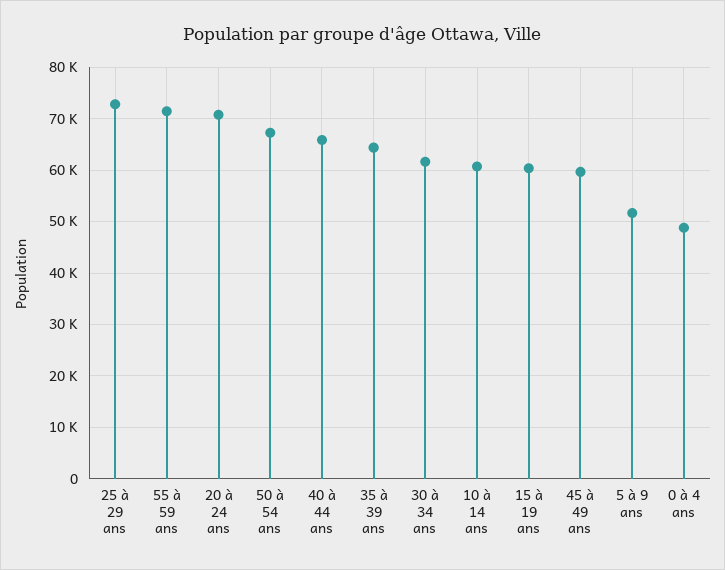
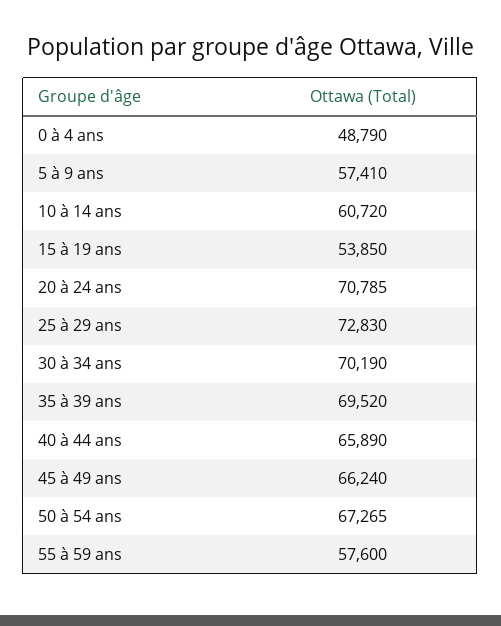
55 à 59 ans: 72000 -> 57600
35 à 39 ans: 64000 -> 69520
30 à 34 ans: 62000 -> 70190
15 à 19 ans: 60000 -> 53850
45 à 49 ans: 60000 -> 66240
5 à 9 ans: 52000 -> 57410

